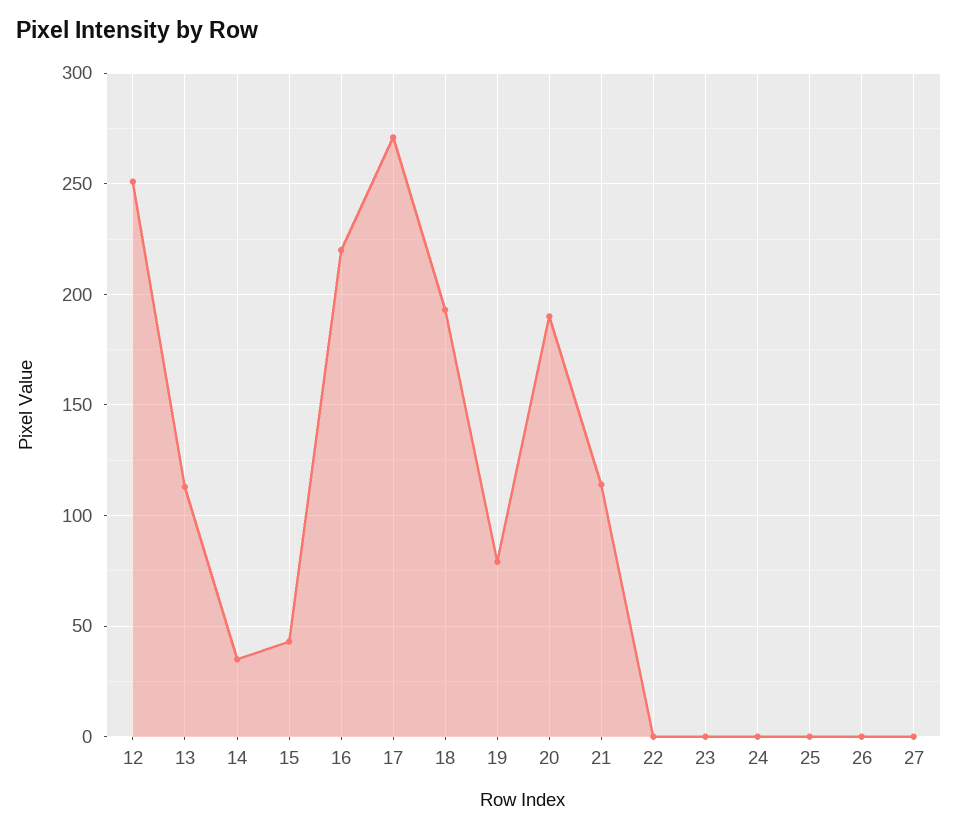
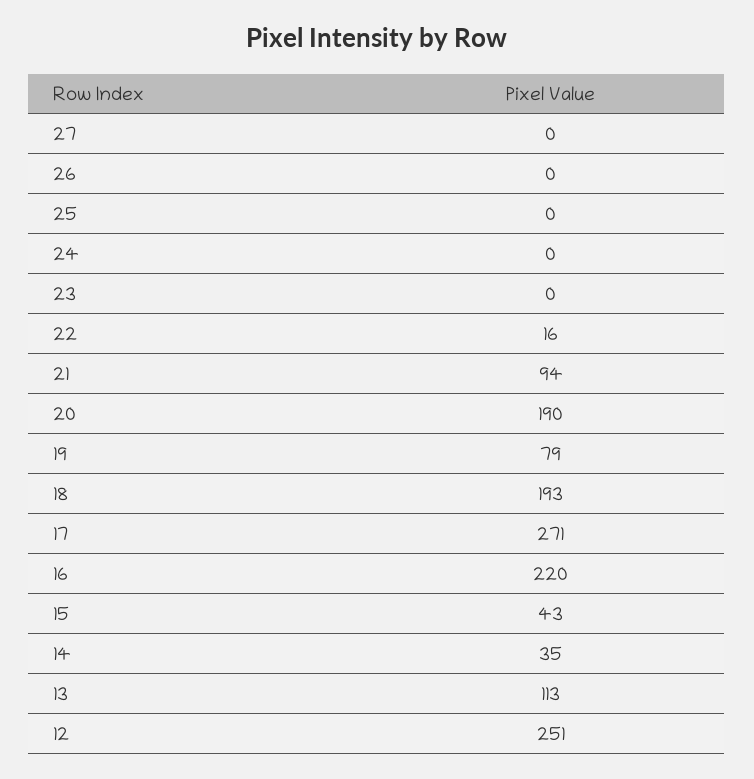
21: 115 -> 94
22: 0 -> 16

